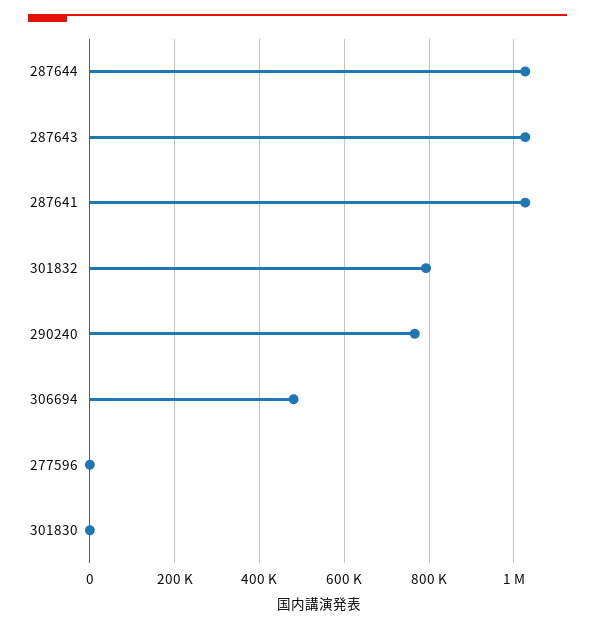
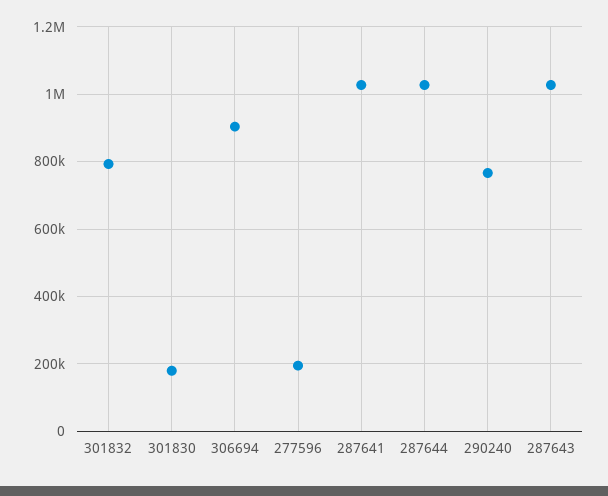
306694: 480000 -> 900000
277596: 0 -> 200000
301830: 0 -> 180000

